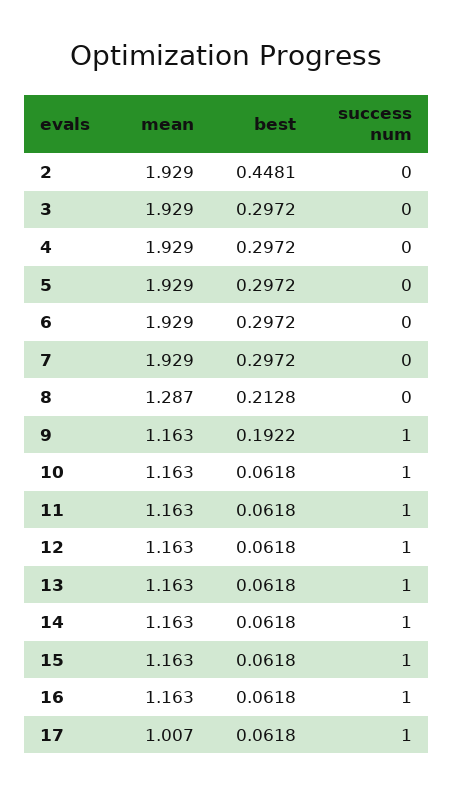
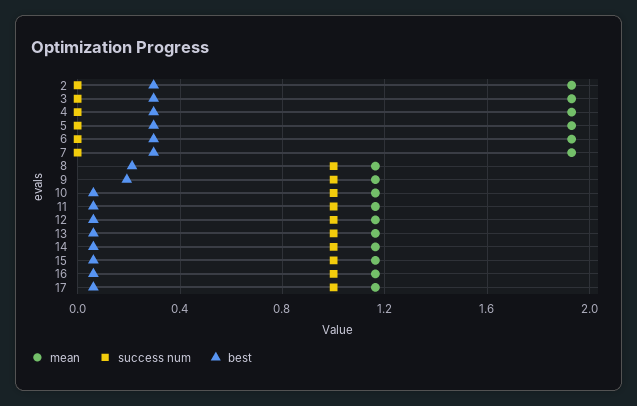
best, 2: 0.4481 -> 0.3
mean, 8: 1.287 -> 1.15
success num, 8: 0 -> 1
mean, 17: 1.007 -> 1.15

